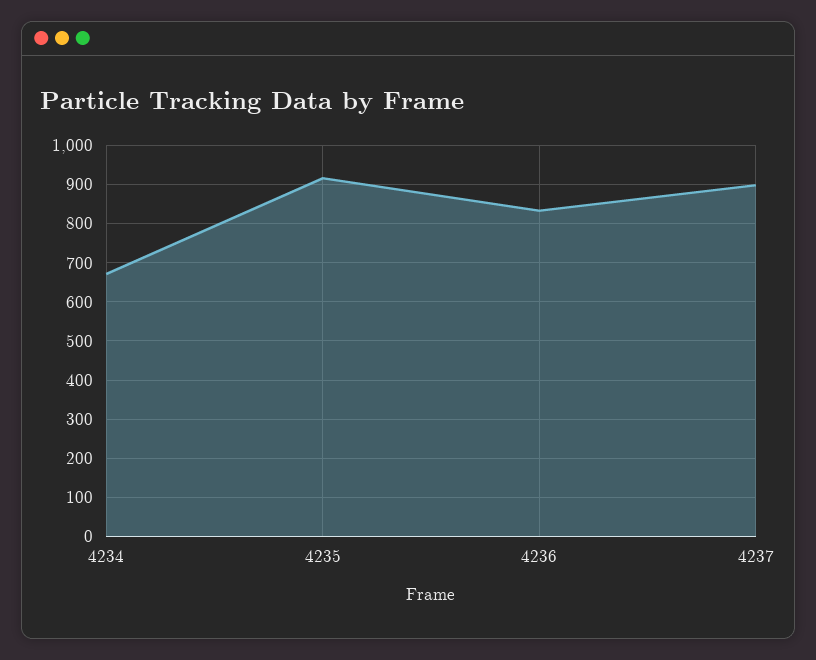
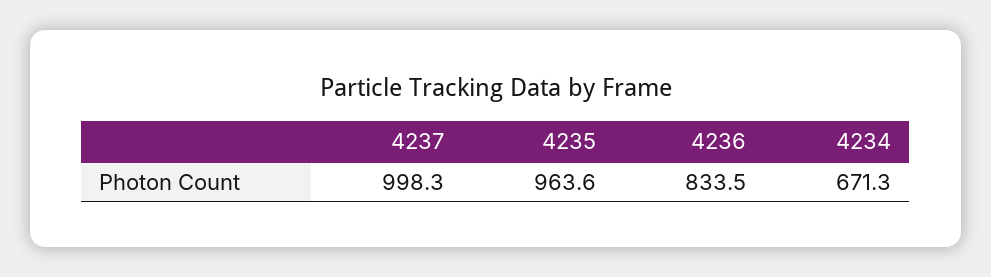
4235: 920 -> 963.6
4237: 900 -> 998.3

